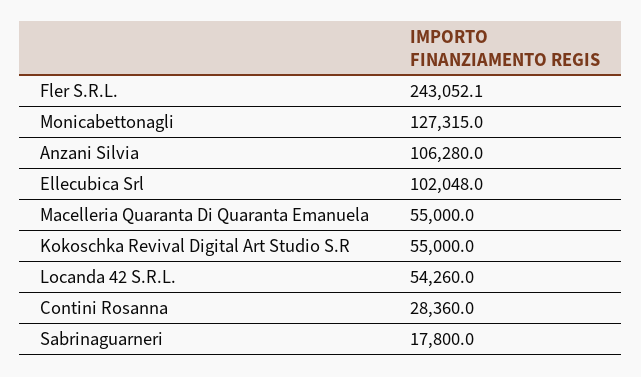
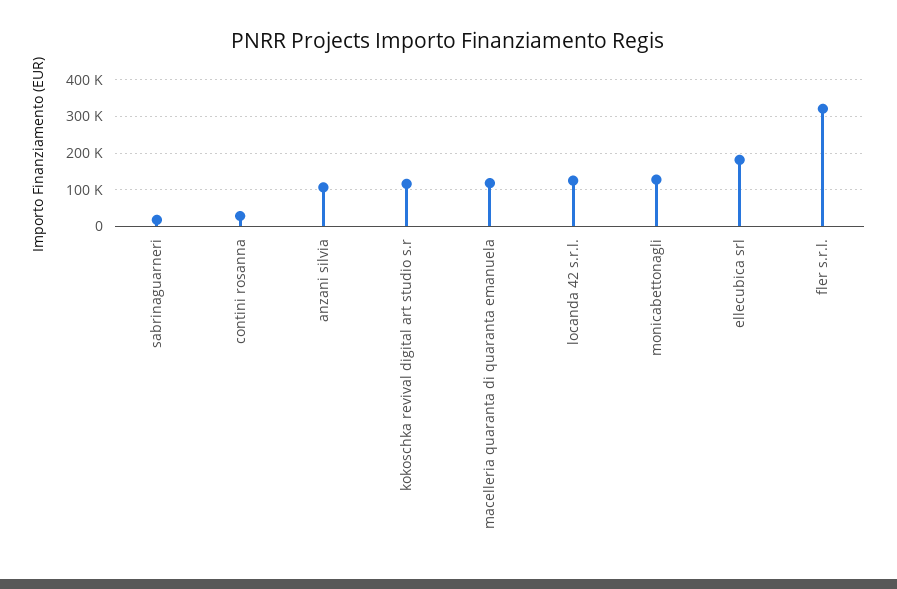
Fler S.R.L.: 243052.1 -> 320000
Ellecubica Srl: 102048 -> 180000
Macelleria Quaranta Di Quaranta Emanuela: 55000 -> 120000
Kokoschka Revival Digital Art Studio S.R: 55000 -> 120000
Locanda 42 S.R.L.: 54260 -> 120000

